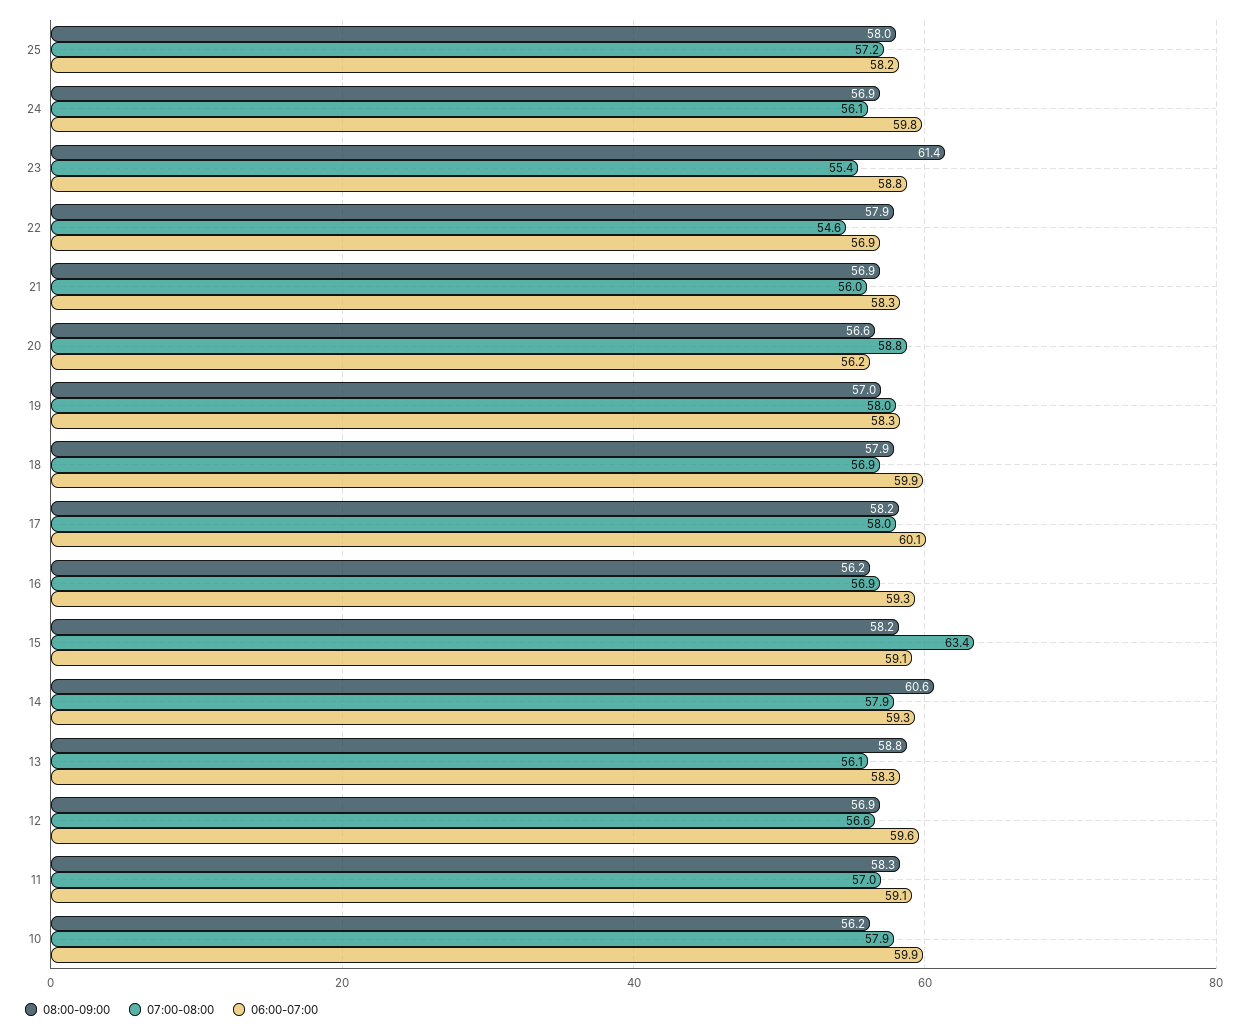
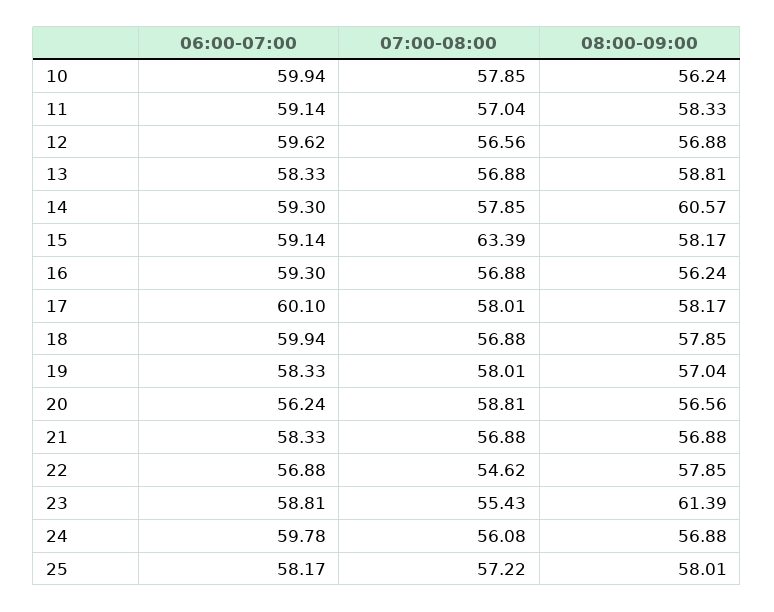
07:00-08:00, 21: 56 -> 56.88
07:00-08:00, 13: 56.1 -> 56.88

